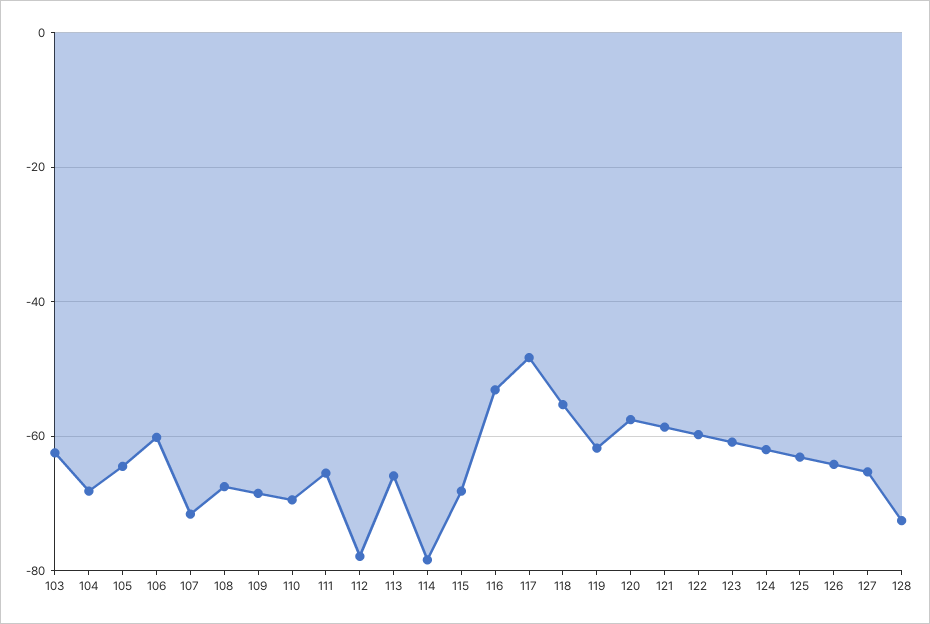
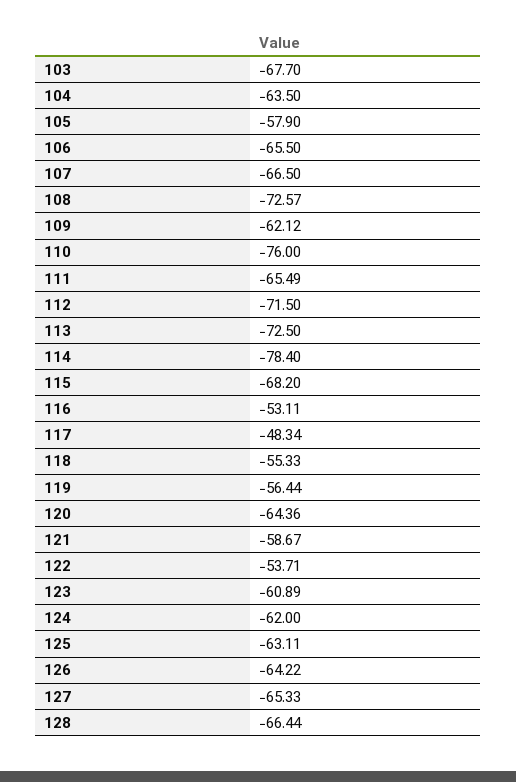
103: -62 -> -67.7
104: -68 -> -63.5
105: -64 -> -57.9
106: -60 -> -65.5
107: -72 -> -66.5
108: -68 -> -72.57
109: -68 -> -62.12
110: -70 -> -76
112: -78 -> -71.5
113: -66 -> -72.5
119: -62 -> -56.44
120: -58 -> -64.36
122: -60 -> -53.71
128: -72 -> -66.44

